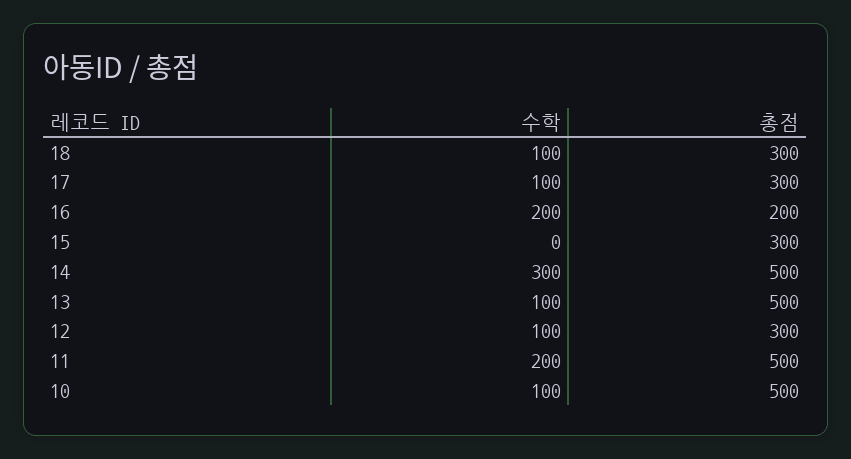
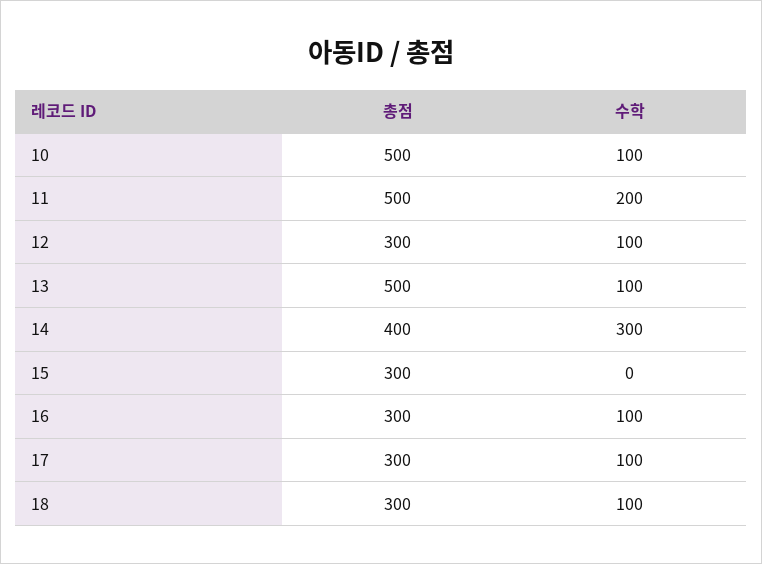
수학, 16: 200 -> 100
총점, 16: 200 -> 300
총점, 14: 500 -> 400

